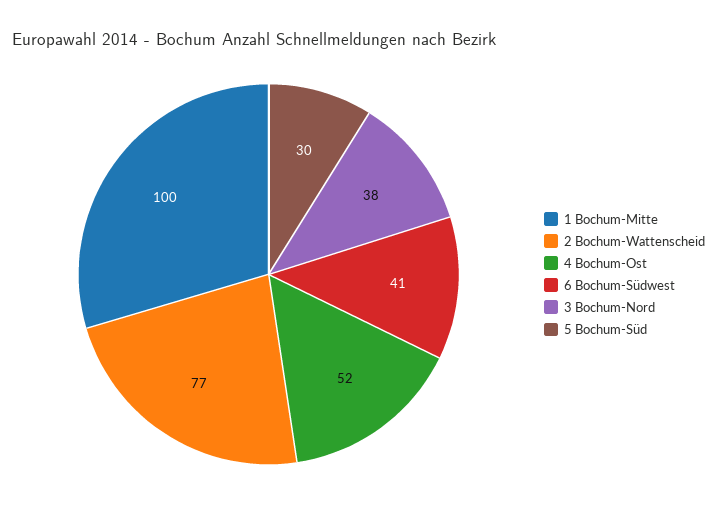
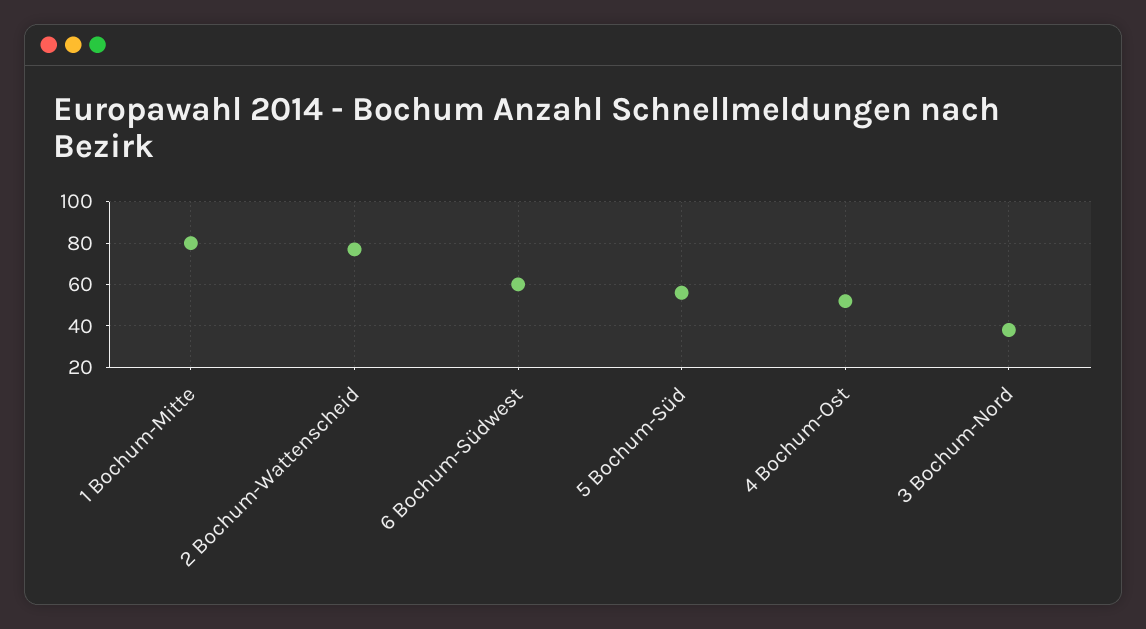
1 Bochum-Mitte: 100 -> 80
6 Bochum-Südwest: 41 -> 60
5 Bochum-Süd: 30 -> 55

